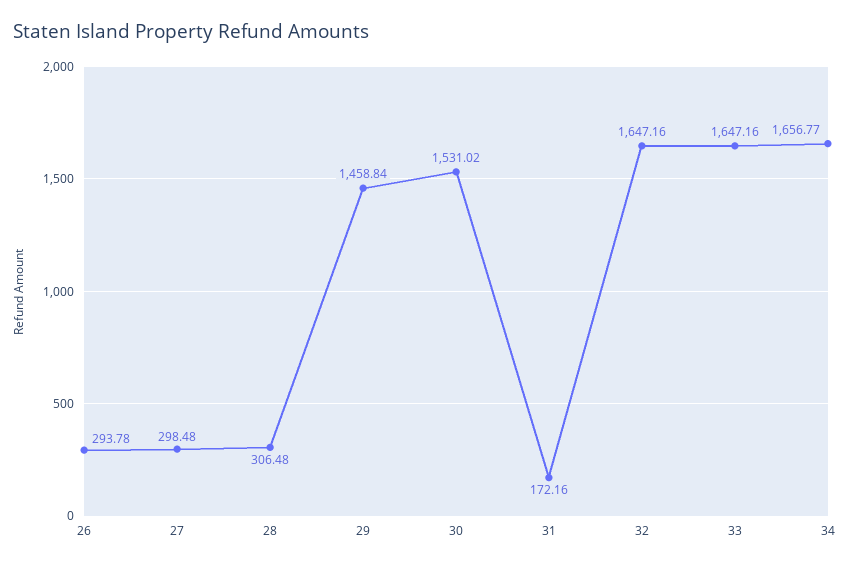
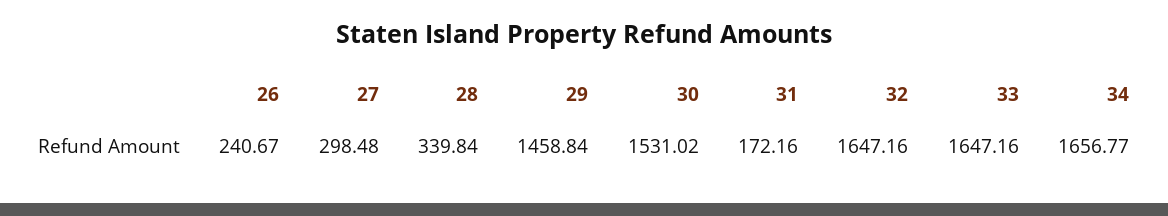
26: 293.78 -> 240.67
28: 306.48 -> 339.84

